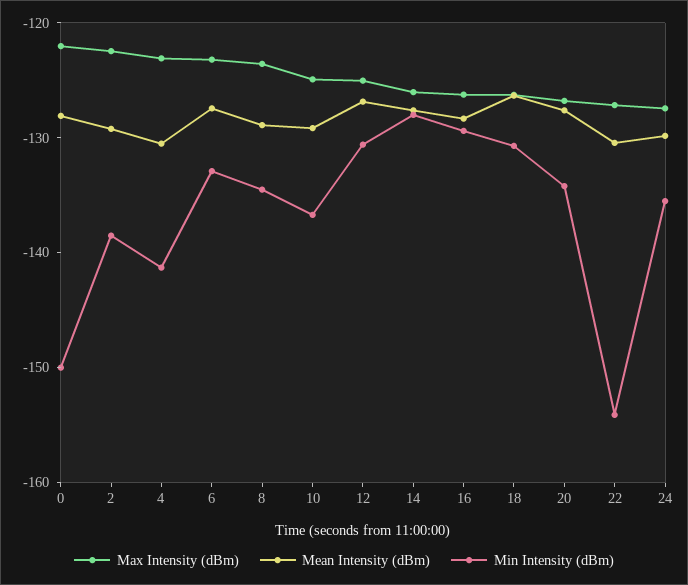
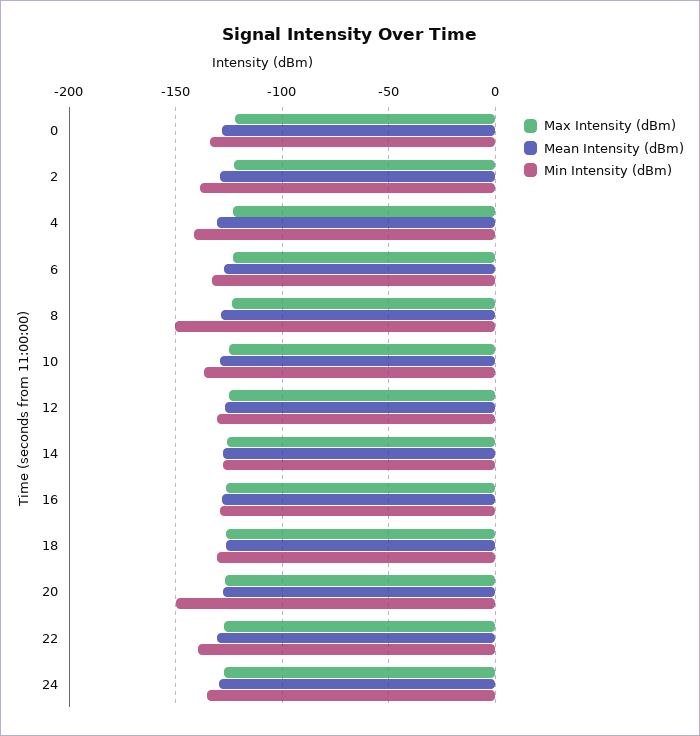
Min Intensity (dBm), 0: -150 -> -135
Min Intensity (dBm), 8: -134 -> -150
Min Intensity (dBm), 20: -134 -> -150
Min Intensity (dBm), 22: -154 -> -140

